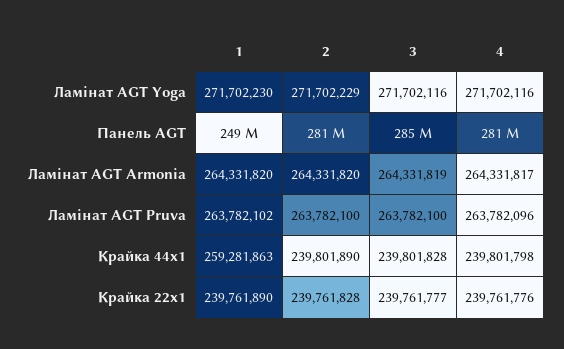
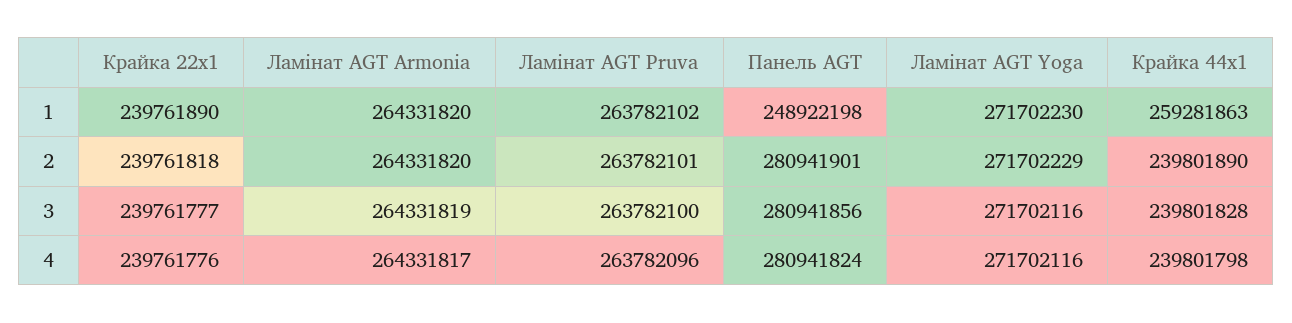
3, Панель AGT: 285000000 -> 280941856
2, Ламінат AGT Pruva: 263782100 -> 263782101
2, Крайка 22x1: 239761828 -> 239761818

